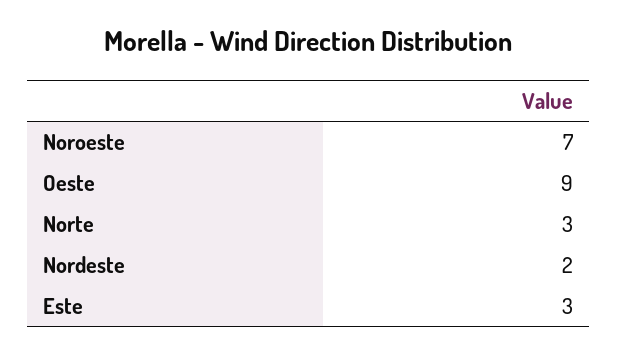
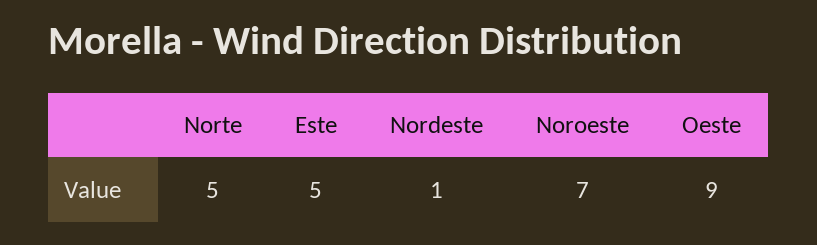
Norte: 3 -> 5
Nordeste: 2 -> 1
Este: 3 -> 5

